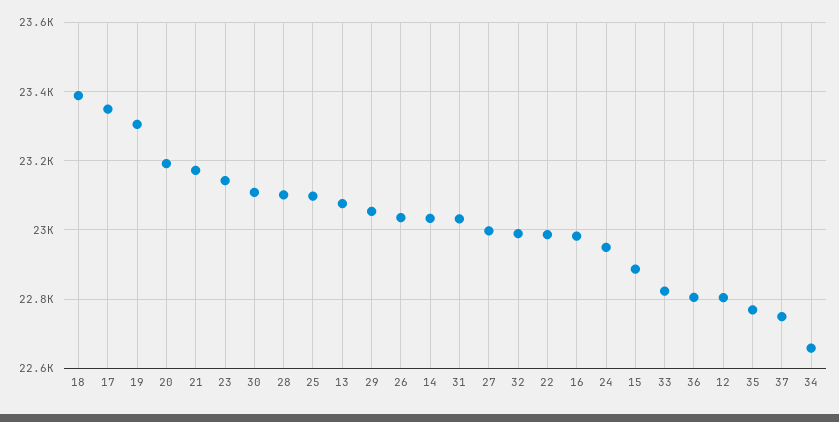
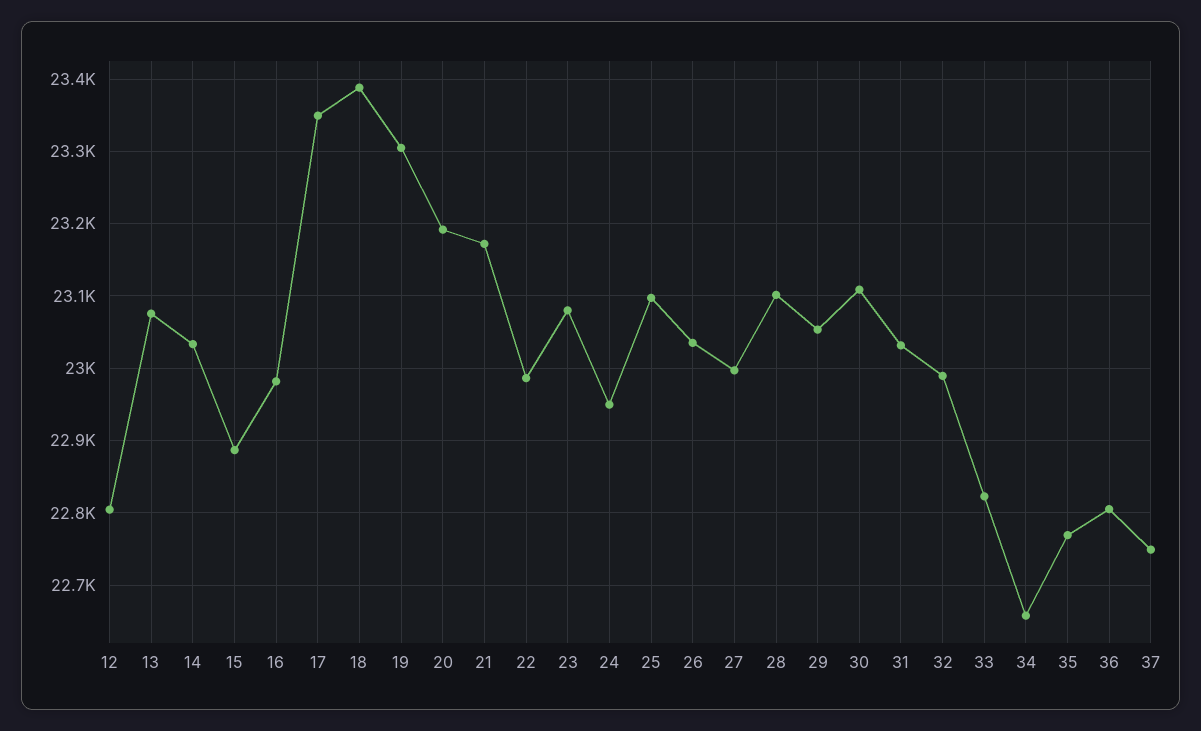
23: 23140 -> 23080

